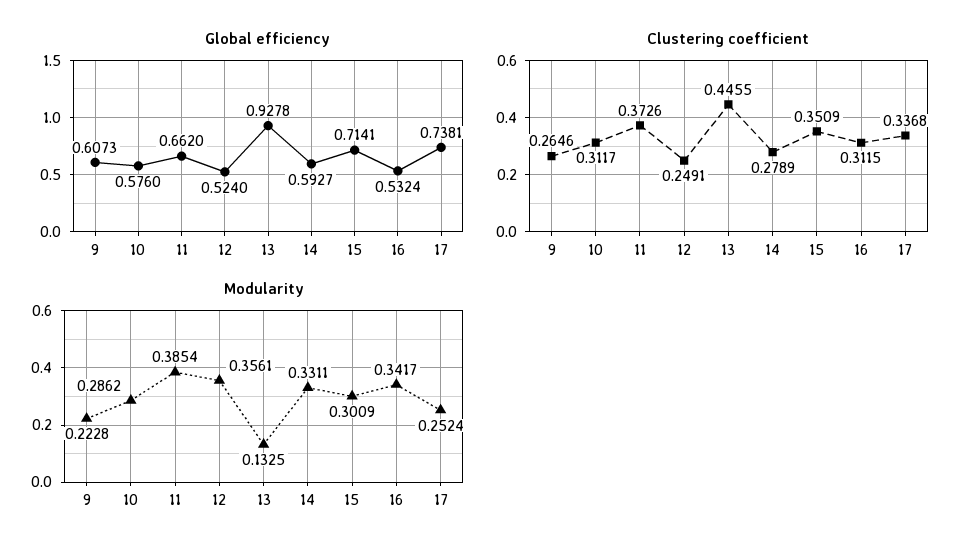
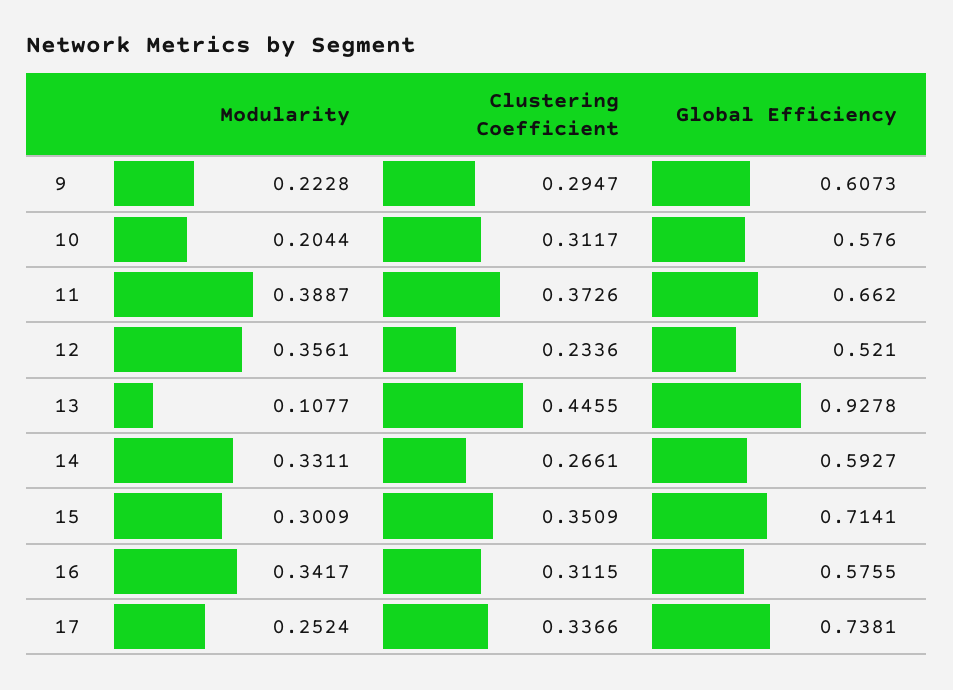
Global efficiency, 12: 0.524 -> 0.521
Global efficiency, 16: 0.5324 -> 0.5755
Clustering coefficient, 9: 0.2646 -> 0.2947
Clustering coefficient, 12: 0.2491 -> 0.2336
Clustering coefficient, 14: 0.2789 -> 0.2661
Clustering coefficient, 17: 0.3368 -> 0.3366
Modularity, 10: 0.2862 -> 0.2044
Modularity, 11: 0.3854 -> 0.3887
Modularity, 13: 0.1325 -> 0.1077

